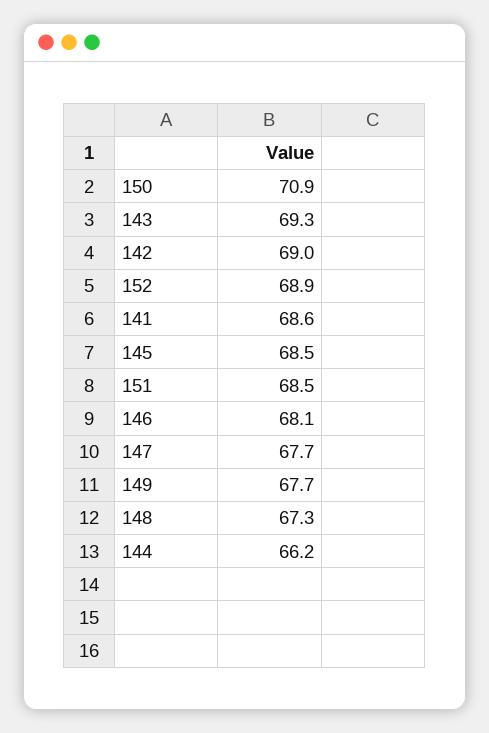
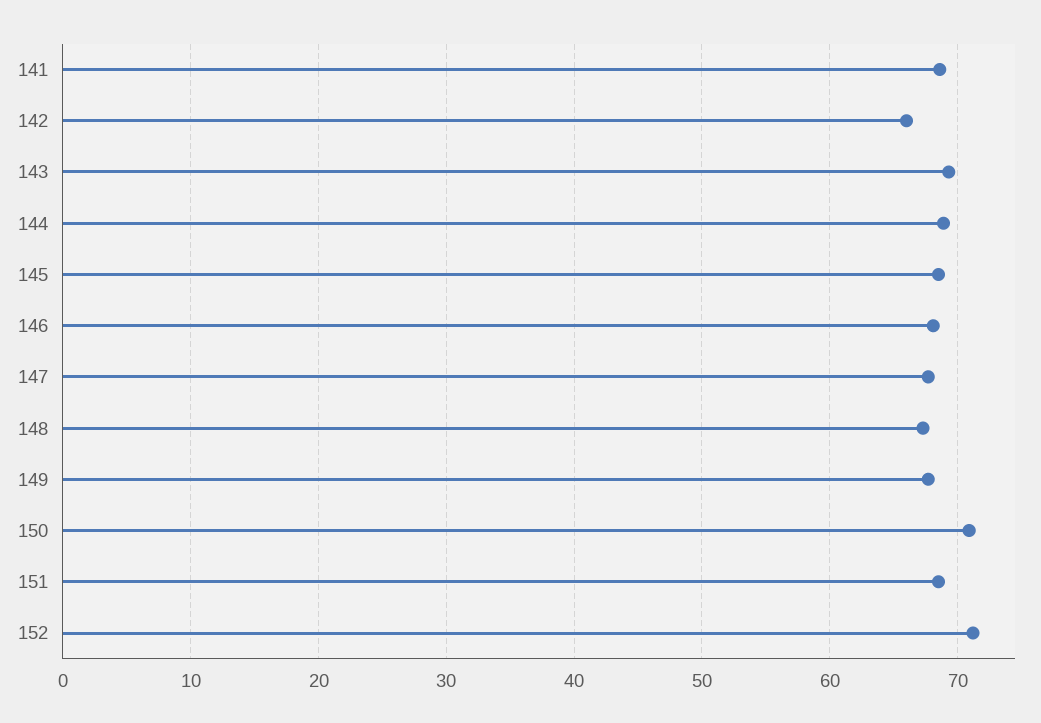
142: 69 -> 66
152: 68.9 -> 71
144: 66.2 -> 69

